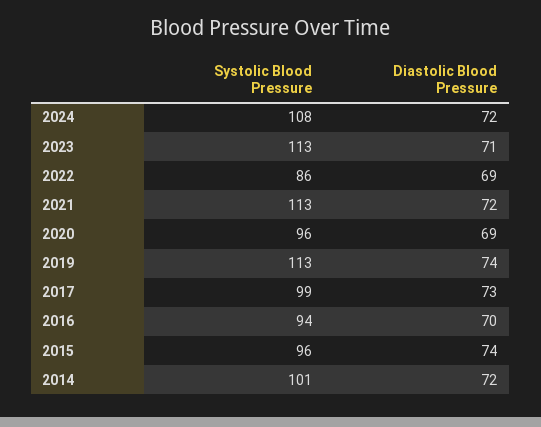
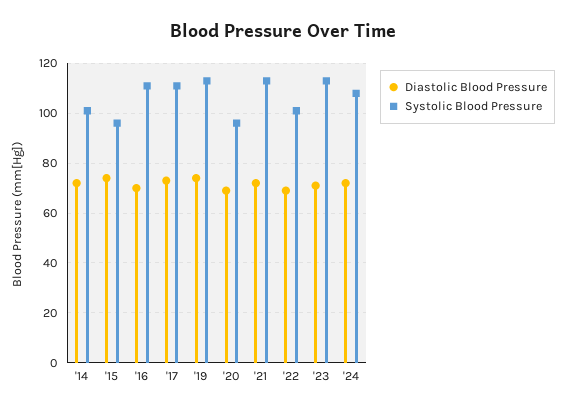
Systolic Blood Pressure, 2022: 86 -> 100
Systolic Blood Pressure, 2017: 99 -> 110
Systolic Blood Pressure, 2016: 94 -> 110

